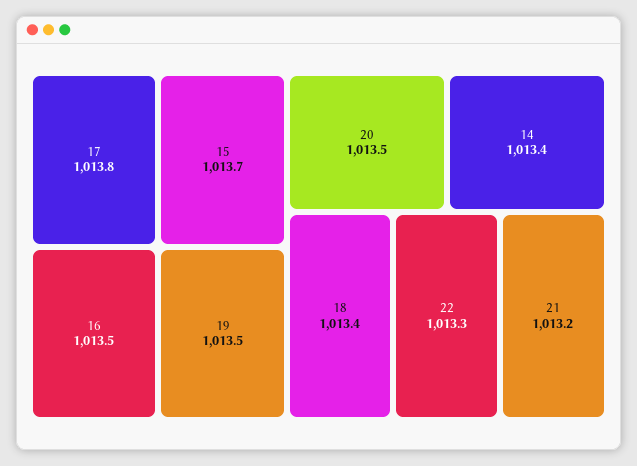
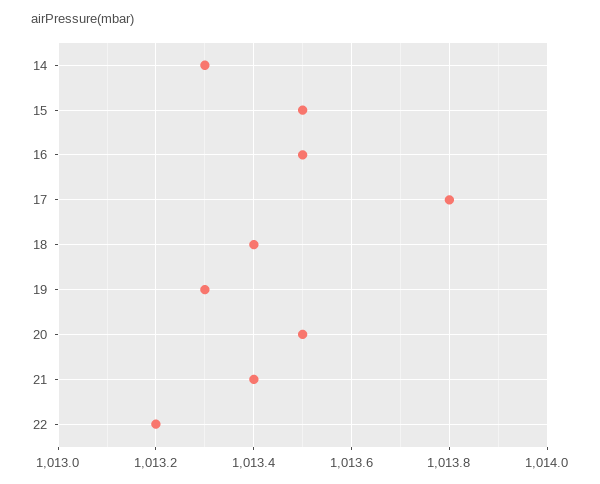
15: 1013.7 -> 1013.5
19: 1013.5 -> 1013.3
14: 1013.4 -> 1013.3
22: 1013.3 -> 1013.2
21: 1013.2 -> 1013.4

